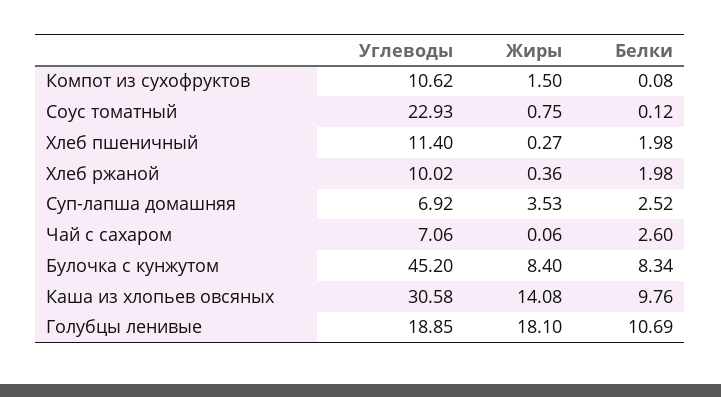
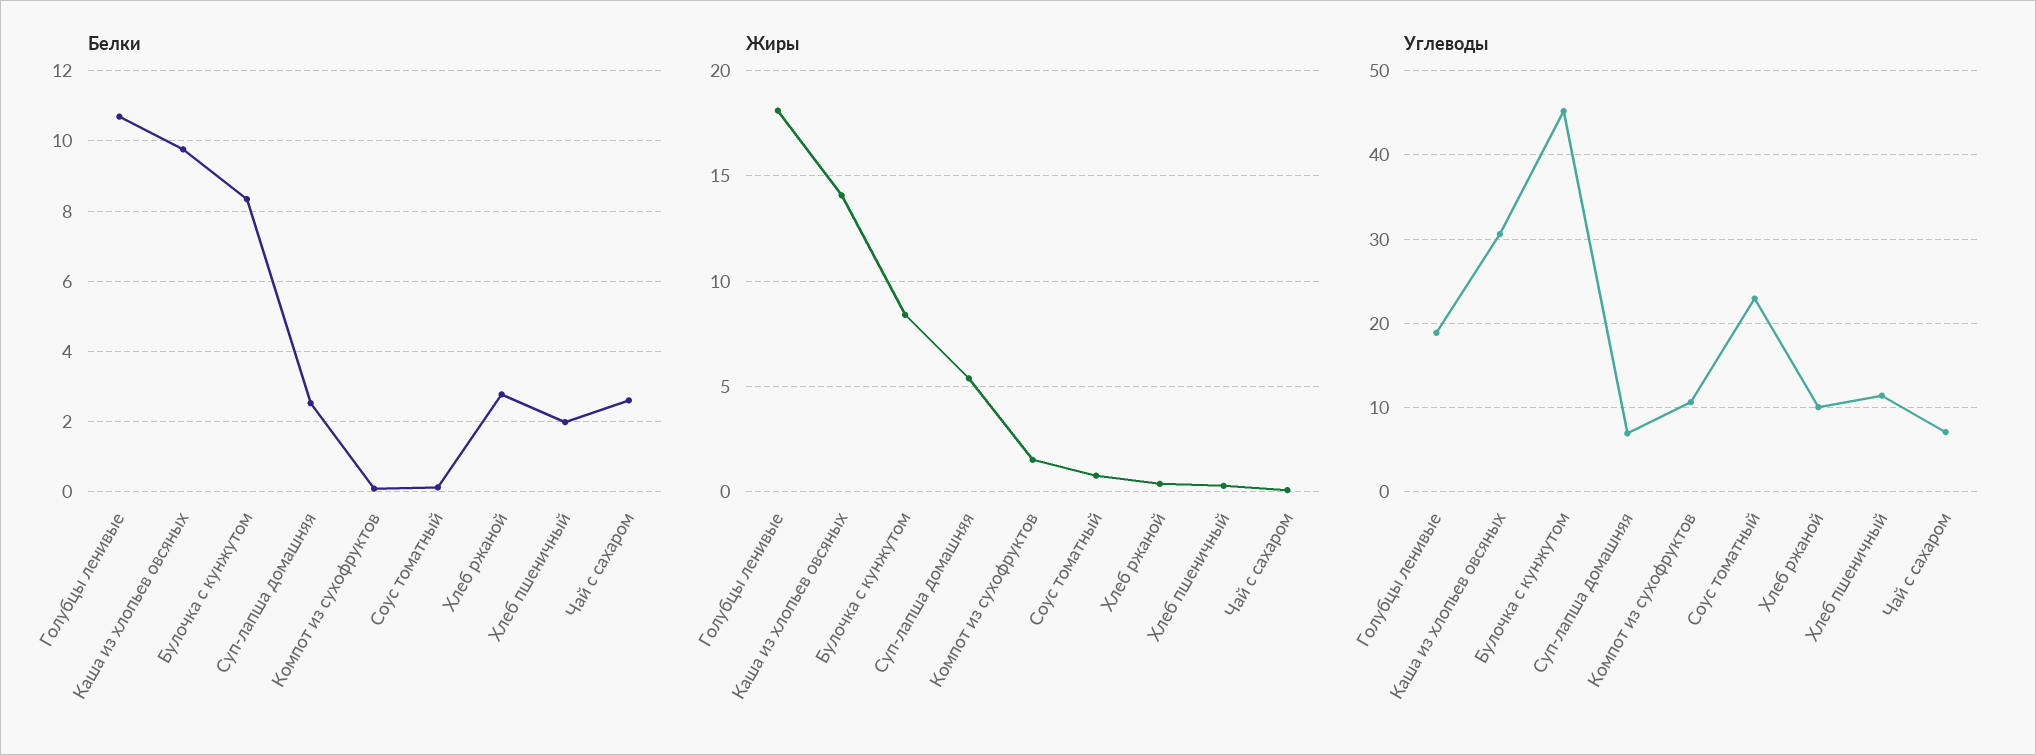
Белки, Хлеб ржаной: 1.98 -> 2.8
Жиры, Суп-лапша домашняя: 3.53 -> 5.5

